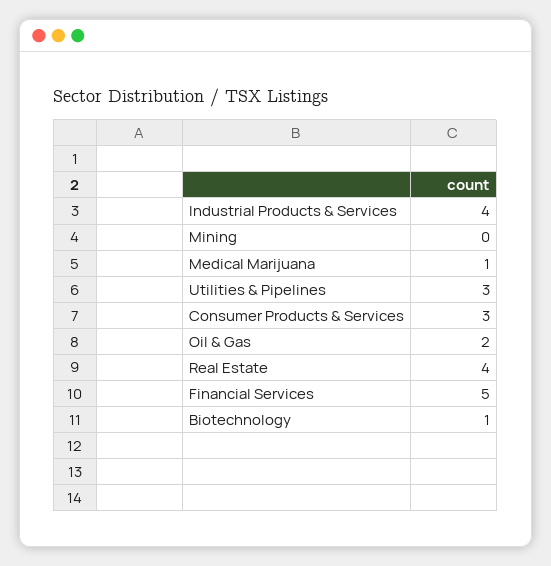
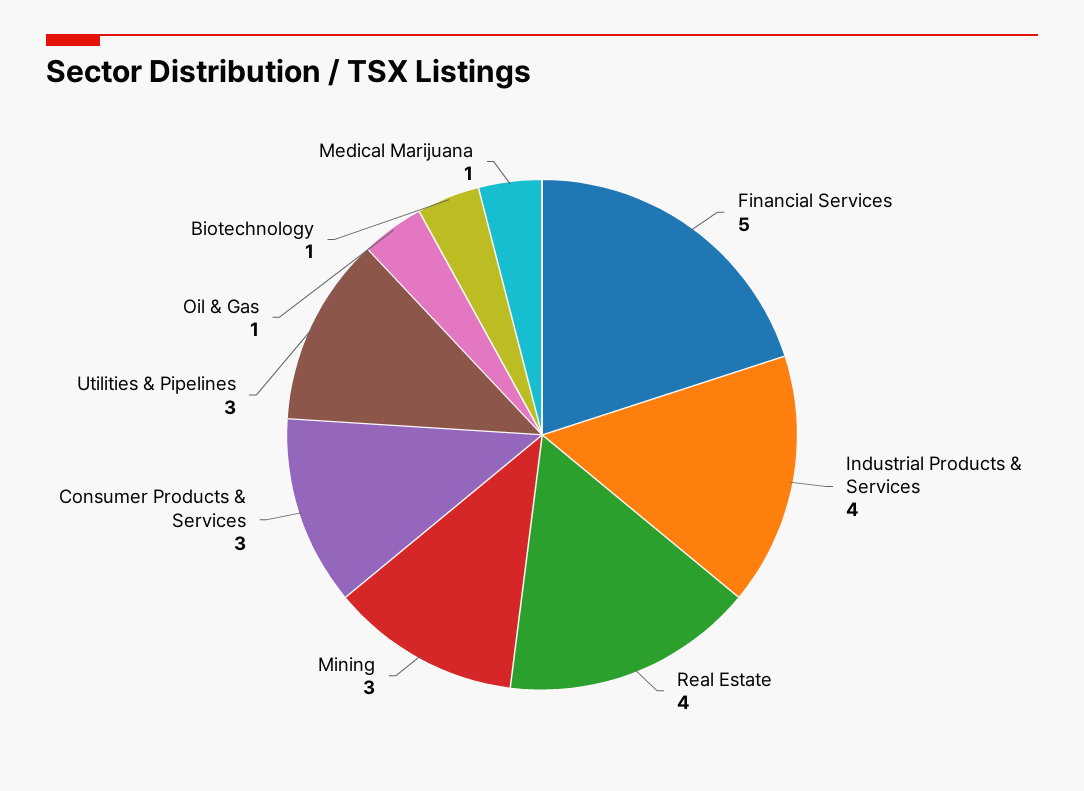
Mining: 0 -> 3
Oil & Gas: 2 -> 1

